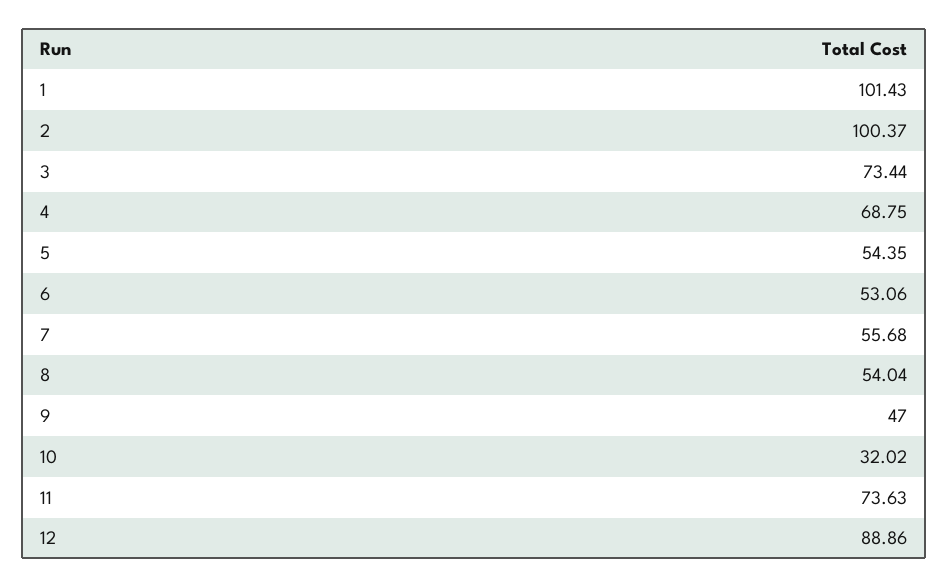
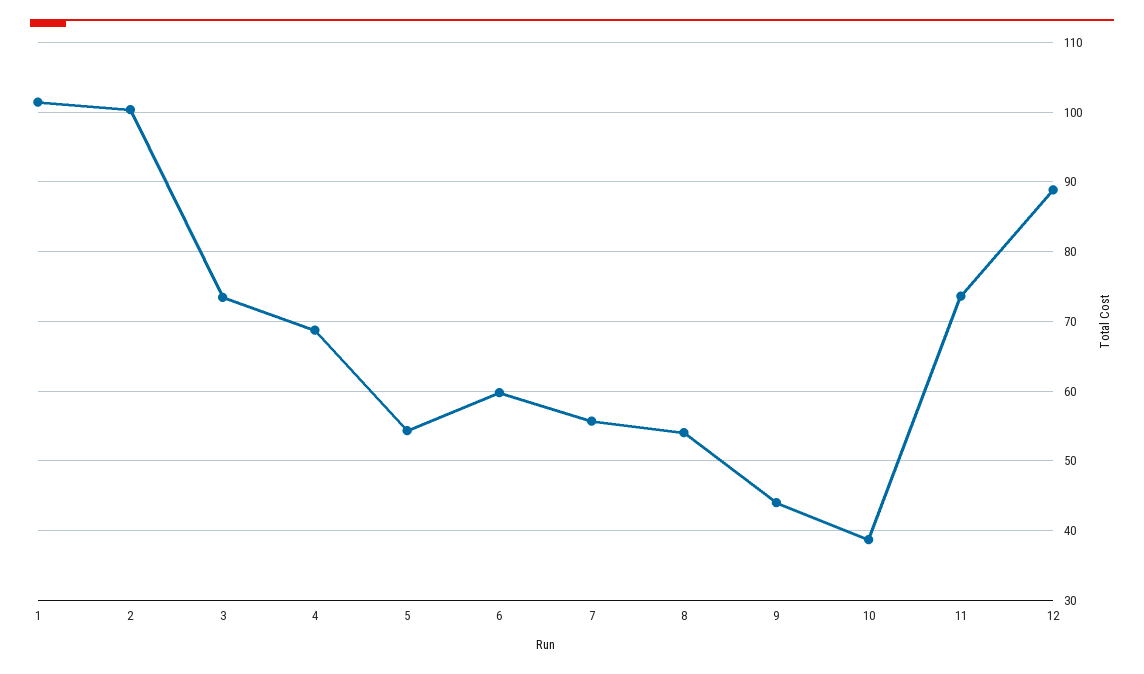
6: 53.06 -> 60
9: 47 -> 44
10: 32.02 -> 39

